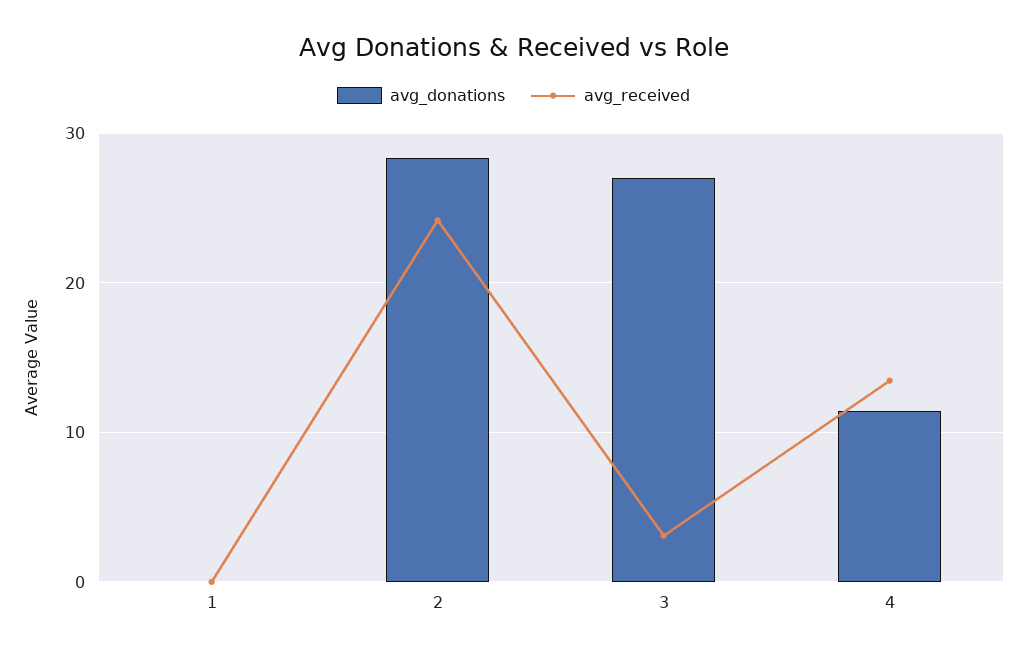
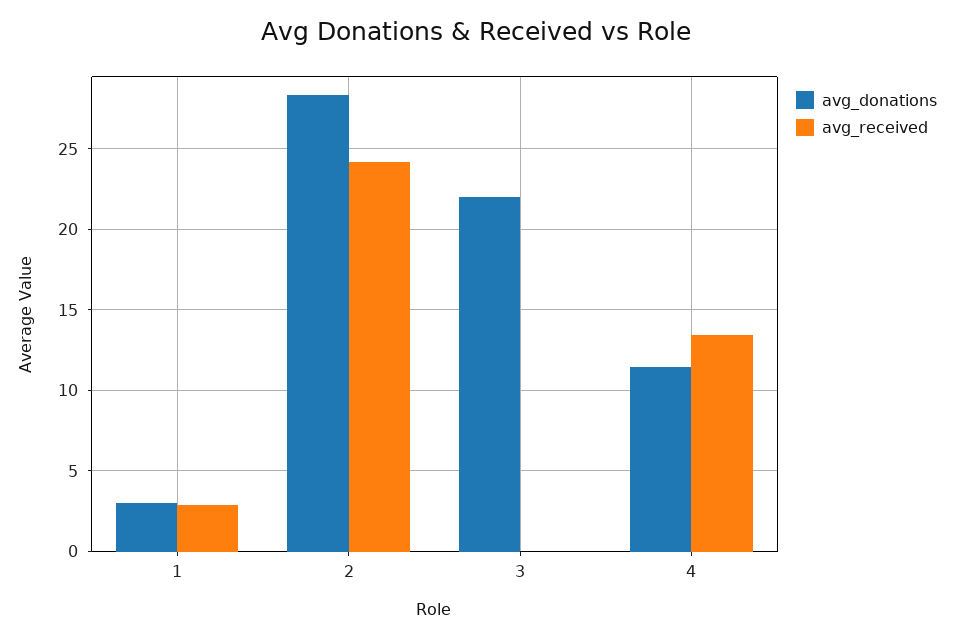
avg_donations, 1: 0 -> 3
avg_received, 1: 0 -> 3
avg_donations, 3: 27 -> 22
avg_received, 3: 3 -> 0

